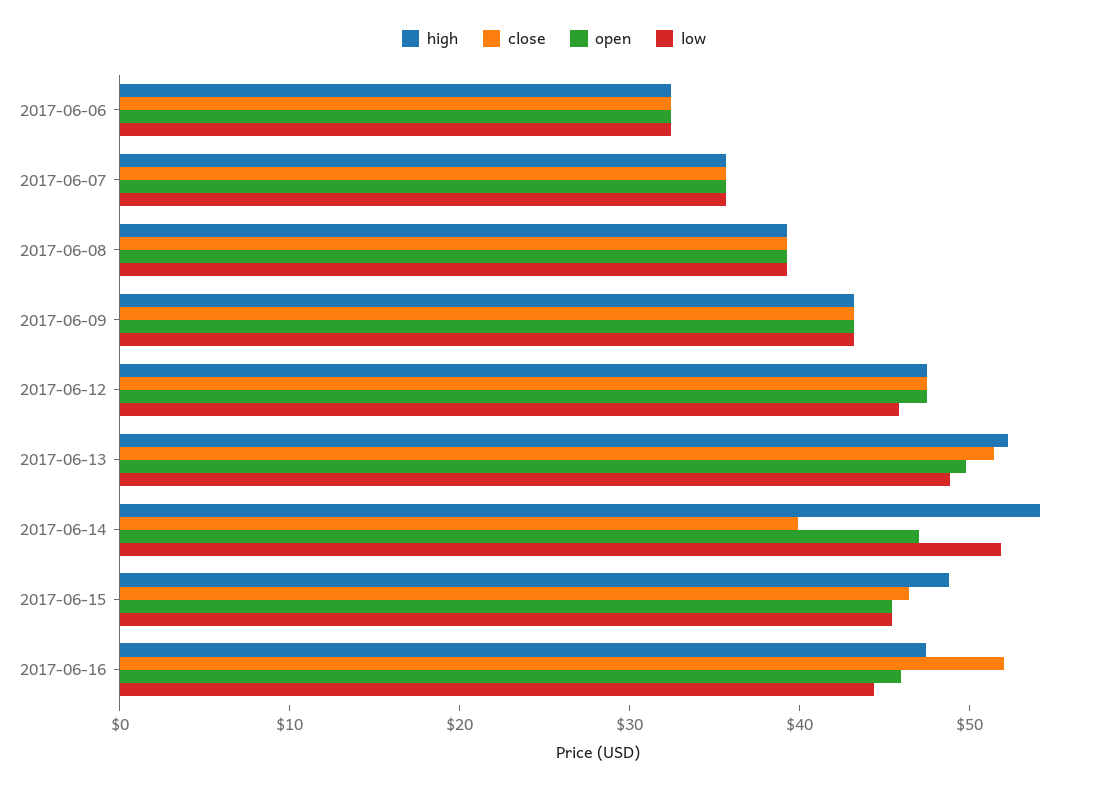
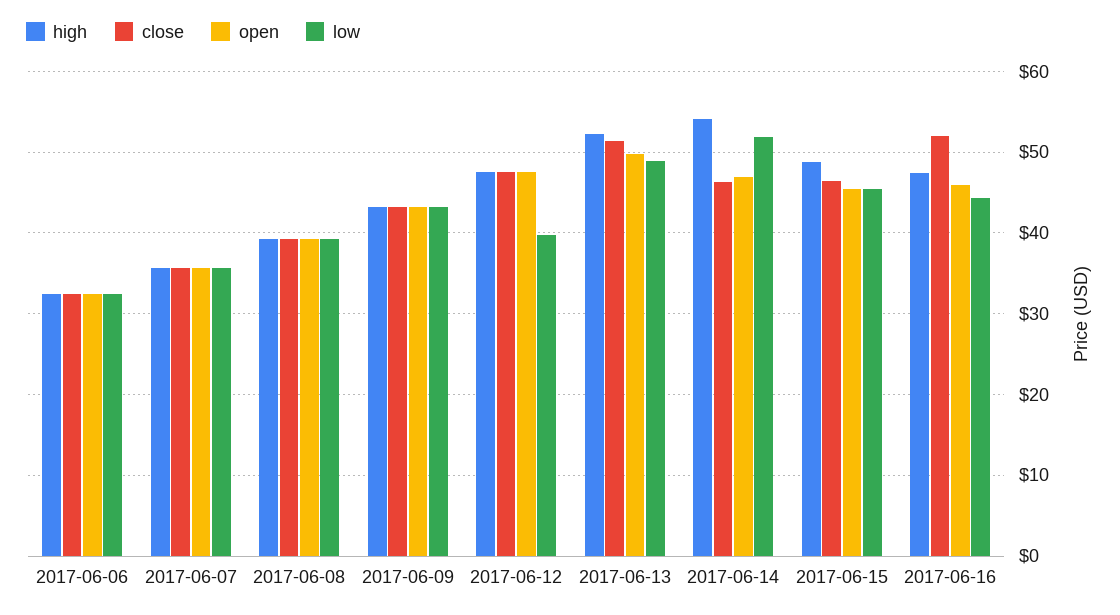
low, 2017-06-12: 46 -> 40
close, 2017-06-14: 40 -> 46

